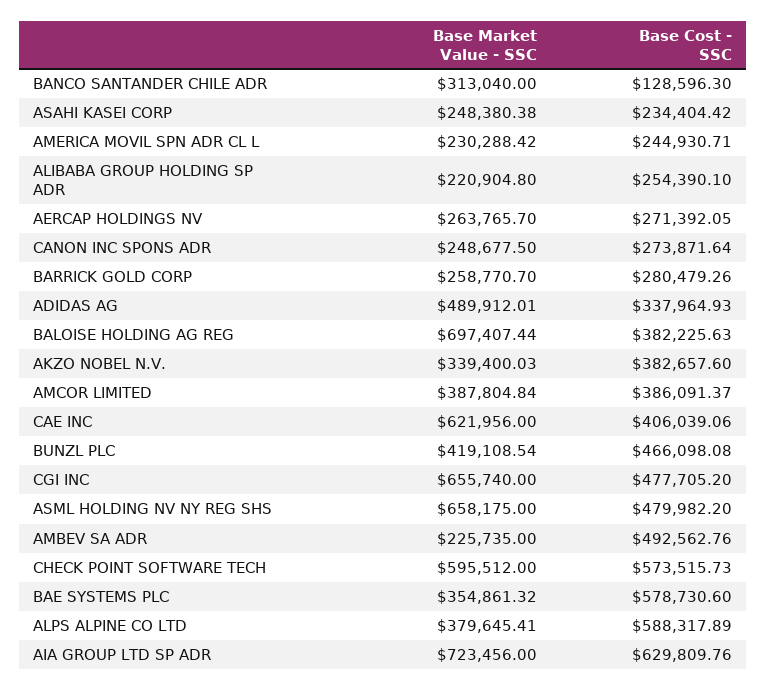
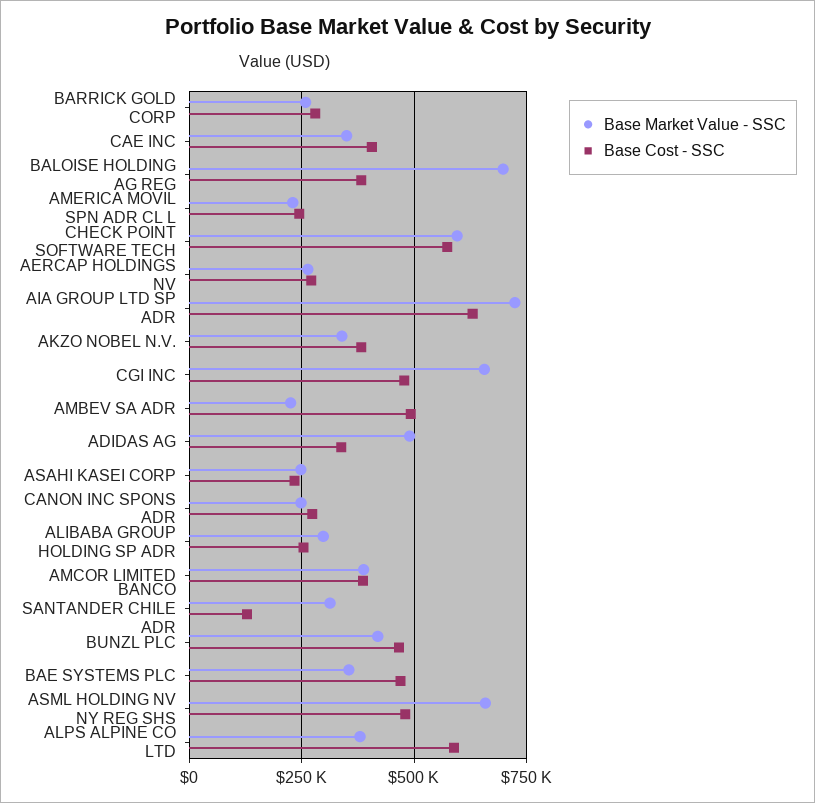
Base Market Value - SSC, ALIBABA GROUP HOLDING SP ADR: 220904.8 -> 300000
Base Market Value - SSC, CAE INC: 621956 -> 350000
Base Cost - SSC, BAE SYSTEMS PLC: 578730.6 -> 475000

